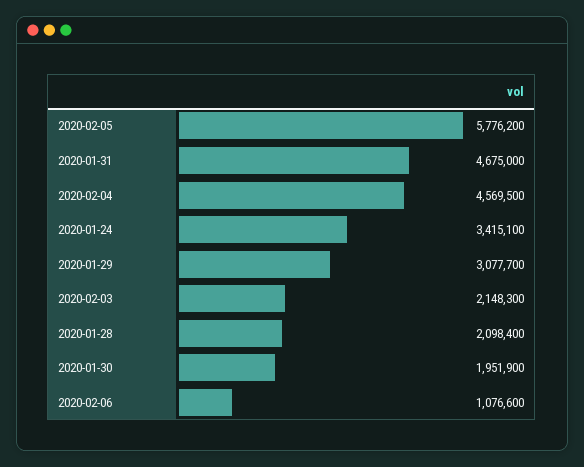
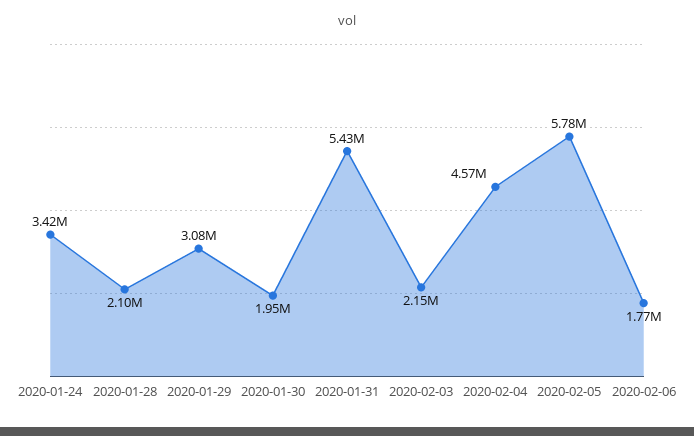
2020-01-31: 4675000 -> 5430000
2020-02-06: 1076600 -> 1770000

